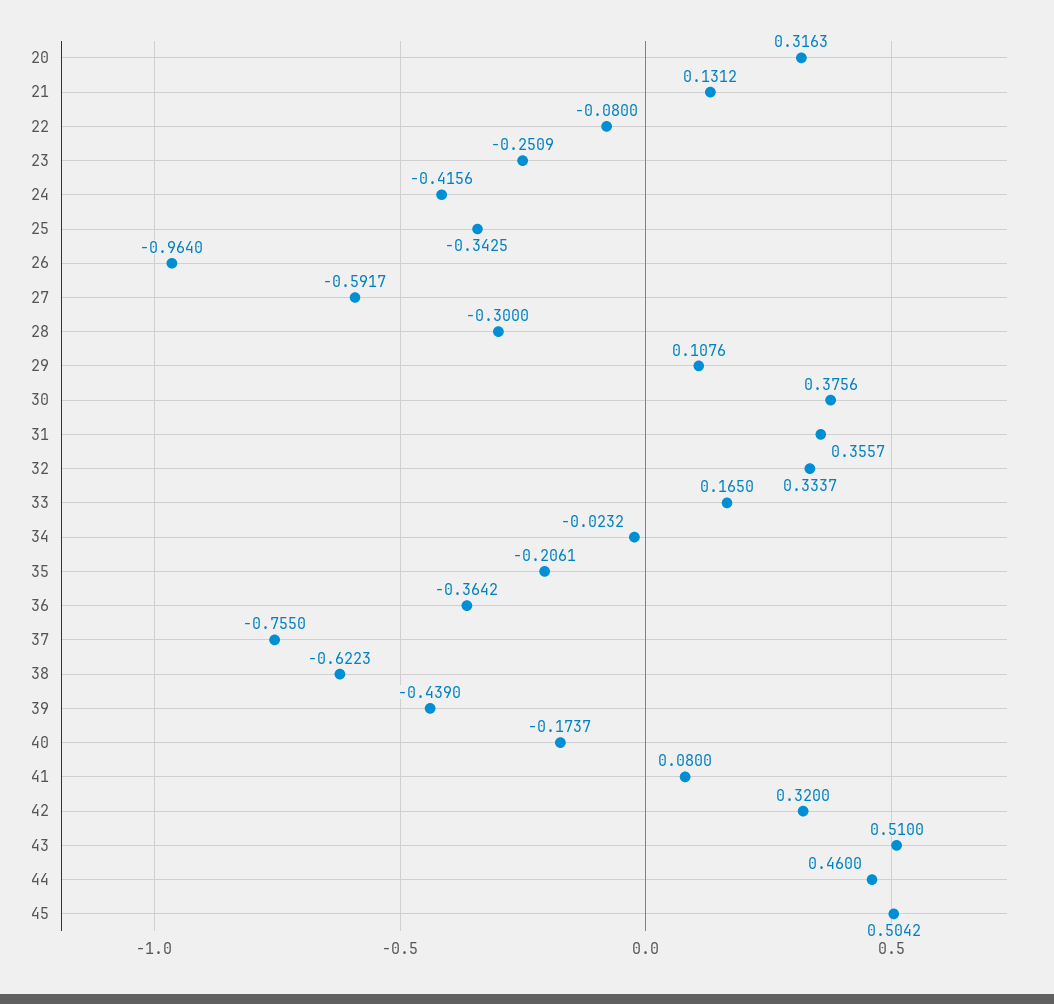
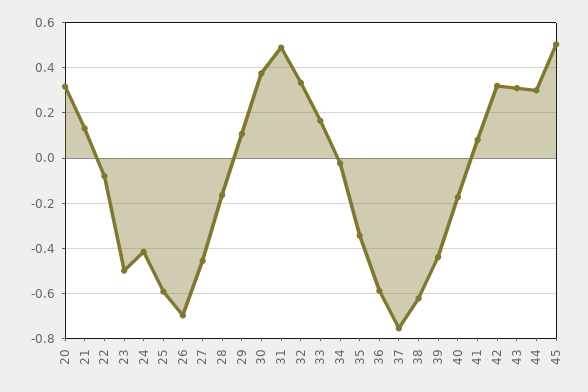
23: -0.2509 -> -0.5
25: -0.3425 -> -0.6
26: -0.964 -> -0.7
27: -0.5917 -> -0.45
28: -0.3 -> -0.15
31: 0.3557 -> 0.5
35: -0.2061 -> -0.35
36: -0.3642 -> -0.6
43: 0.51 -> 0.3
44: 0.46 -> 0.3

